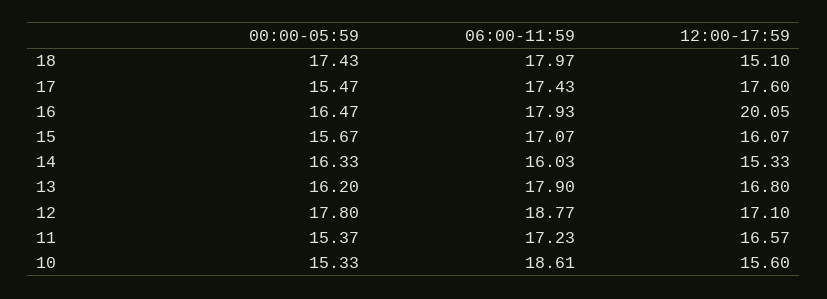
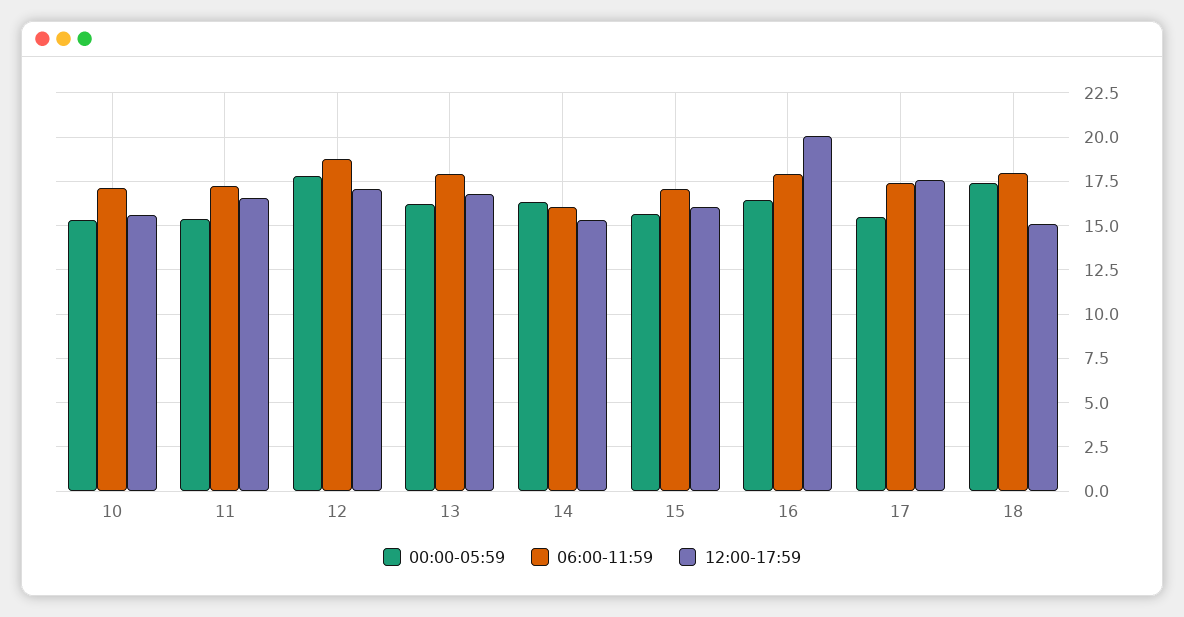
06:00-11:59, 10: 18.61 -> 17

